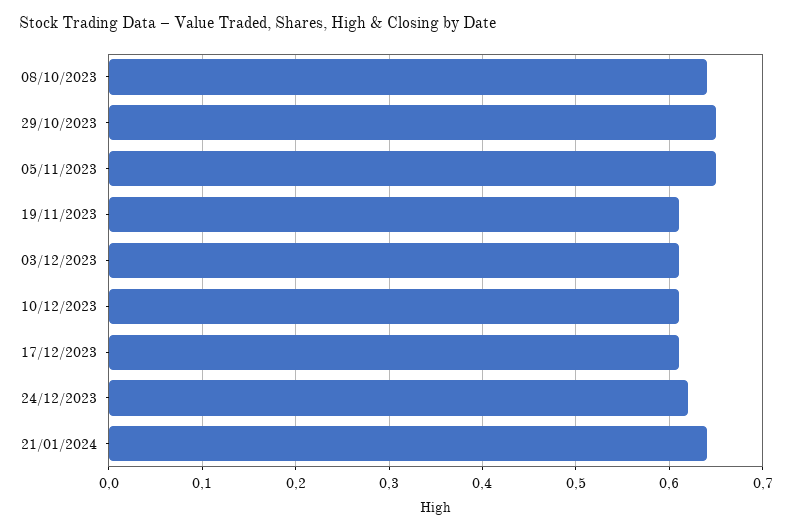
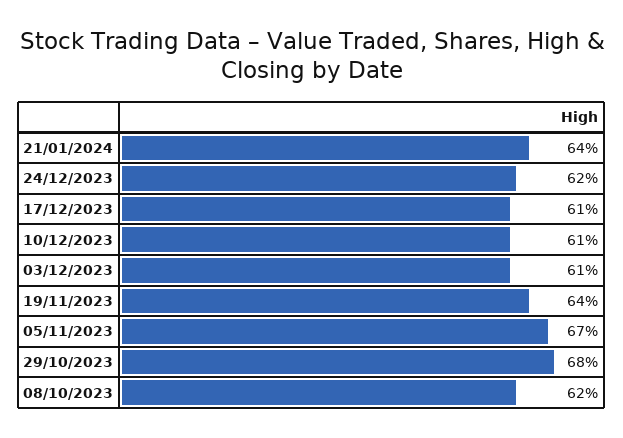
08/10/2023: 0.64 -> 0.62
29/10/2023: 0.65 -> 0.68
05/11/2023: 0.65 -> 0.67
19/11/2023: 0.61 -> 0.64

